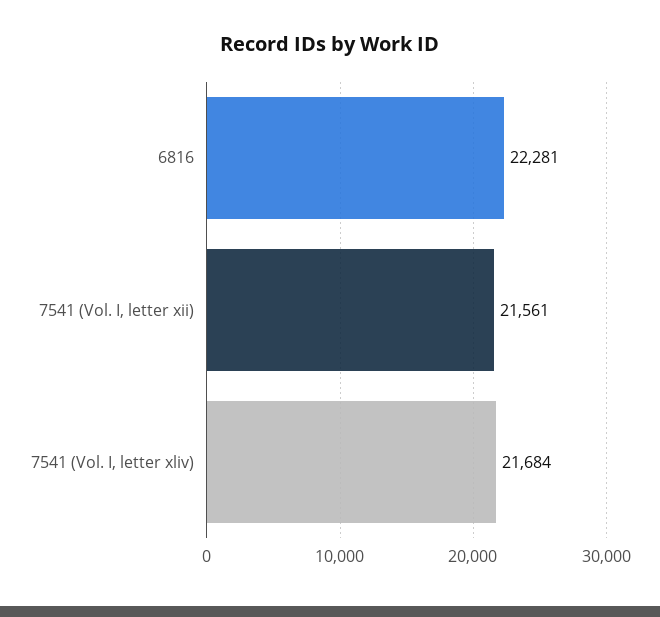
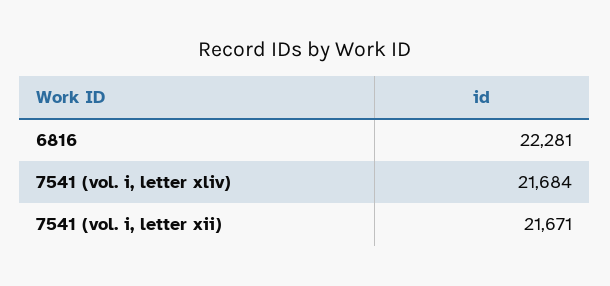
7541 (Vol. I, letter xii): 21561 -> 21671

